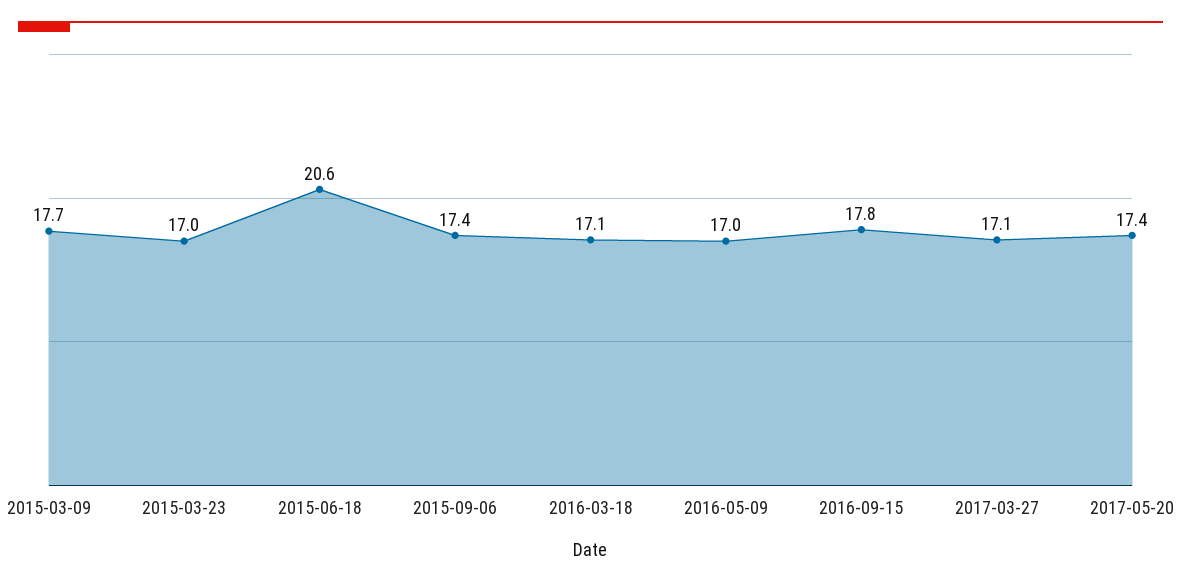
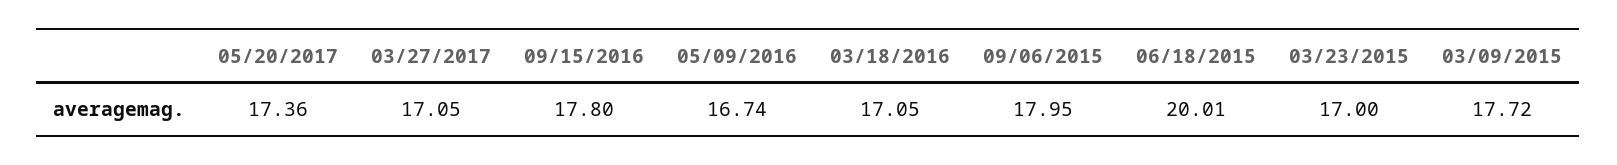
2015-06-18: 20.6 -> 20.01
2015-09-06: 17.4 -> 17.95
2016-05-09: 17 -> 16.74

